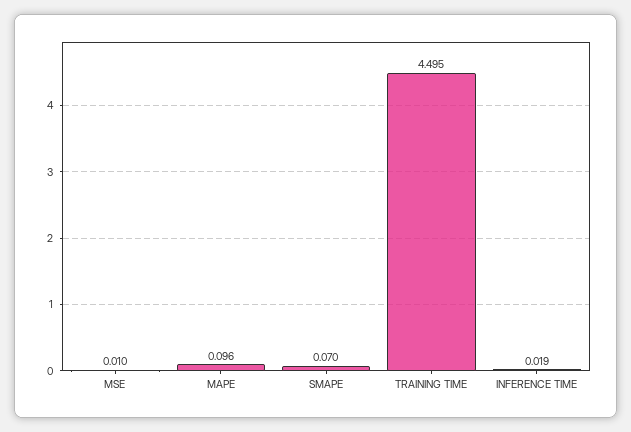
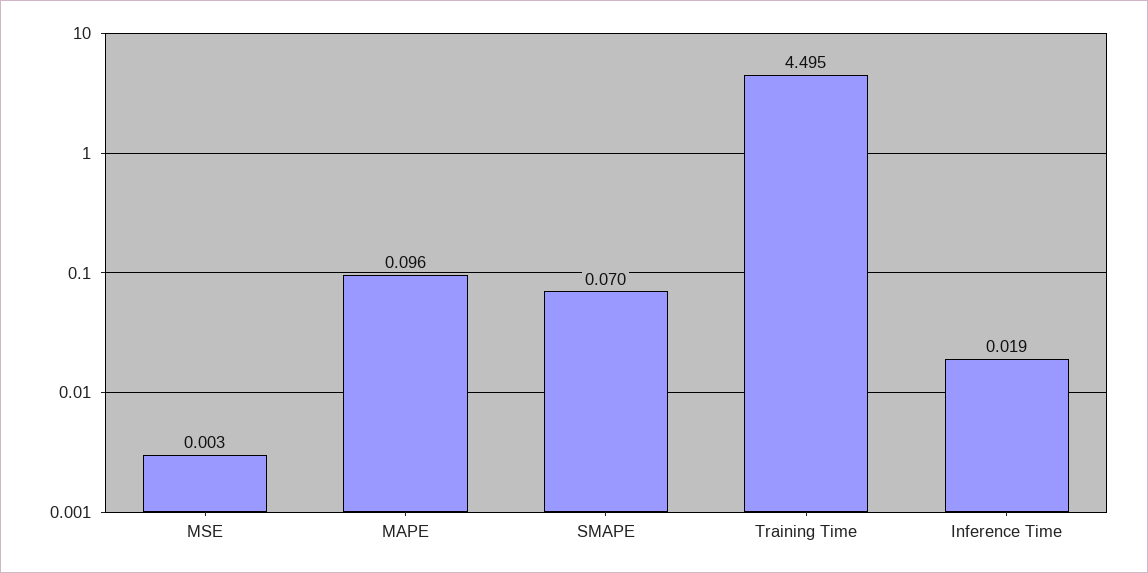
MSE: 0.01 -> 0.003

